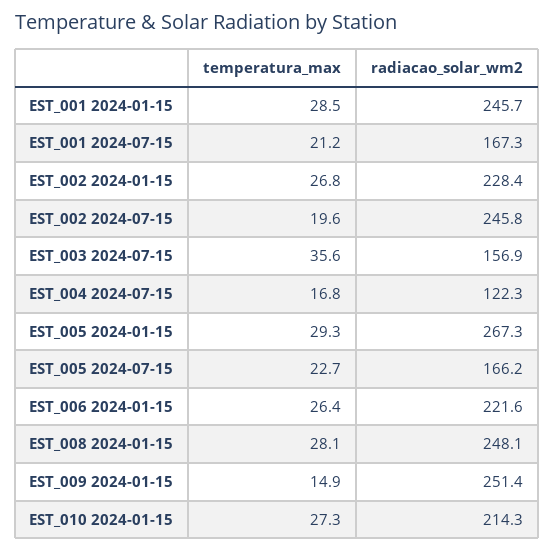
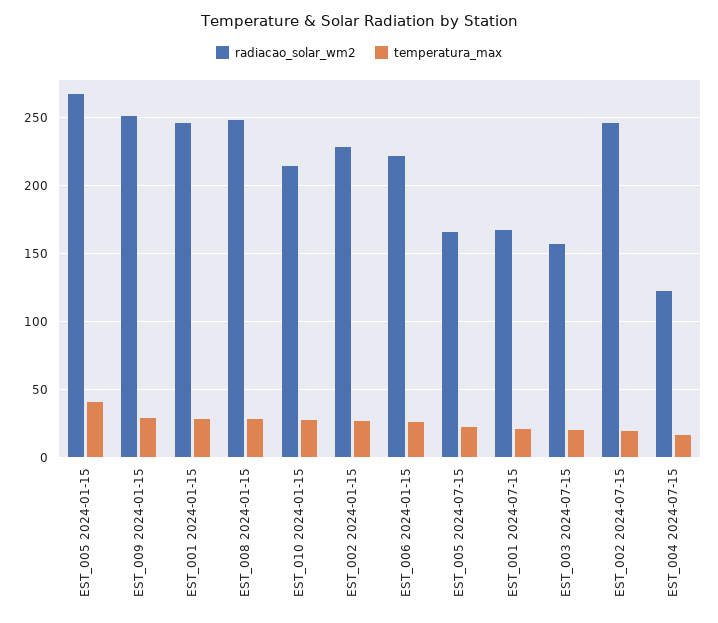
temperatura_max, EST_003 2024-07-15: 35.6 -> 20
temperatura_max, EST_005 2024-01-15: 29.3 -> 40
temperatura_max, EST_009 2024-01-15: 14.9 -> 30

